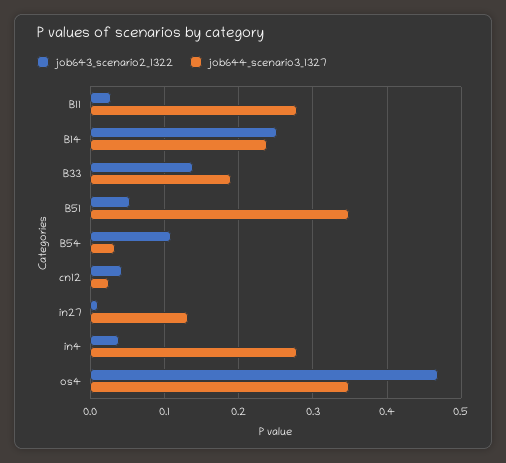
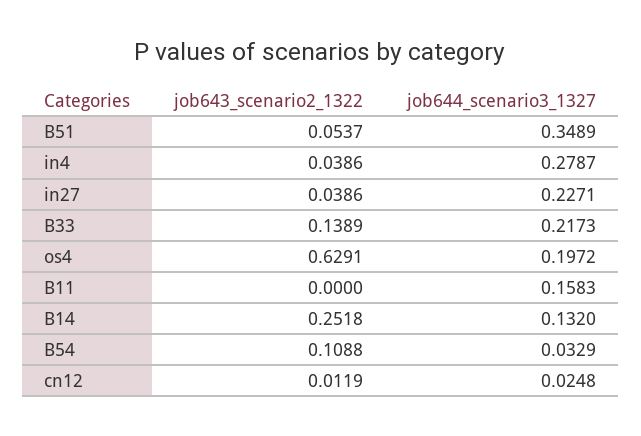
job643_scenario2_1322, B11: 0.03 -> 0
job644_scenario3_1327, B11: 0.28 -> 0.1583
job644_scenario3_1327, B14: 0.24 -> 0.132
job644_scenario3_1327, B33: 0.19 -> 0.2173
job643_scenario2_1322, cn12: 0.04 -> 0.0119
job643_scenario2_1322, in27: 0.01 -> 0.0386
job644_scenario3_1327, in27: 0.13 -> 0.2271
job643_scenario2_1322, os4: 0.47 -> 0.6291
job644_scenario3_1327, os4: 0.35 -> 0.1972

